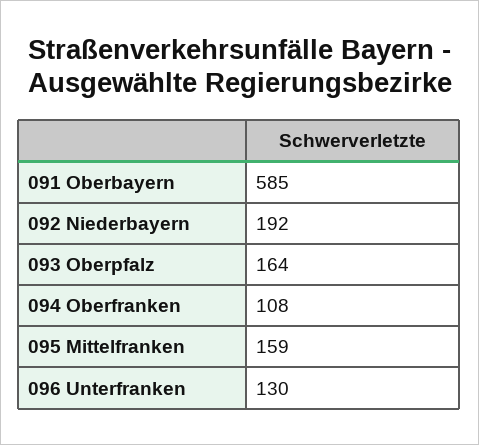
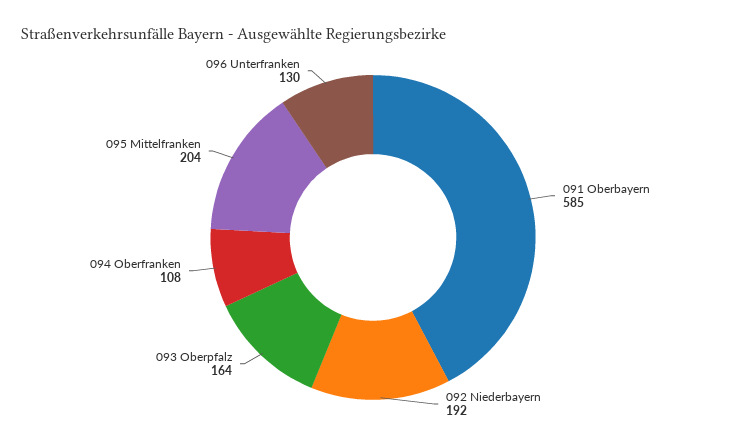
095 Mittelfranken: 159 -> 204

